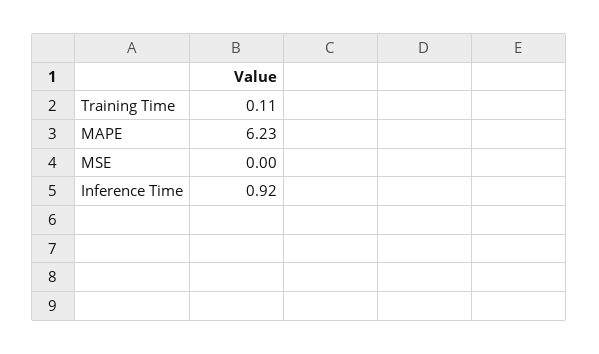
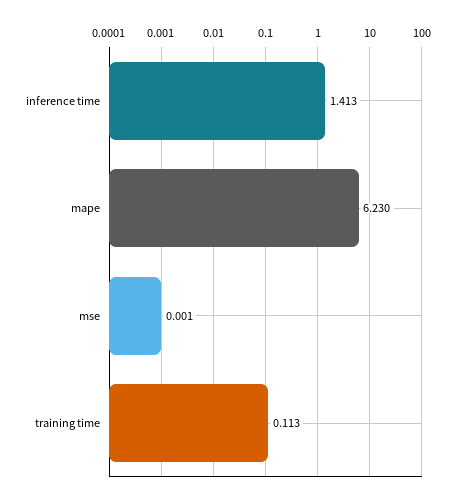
Inference Time: 0.92 -> 1.413

